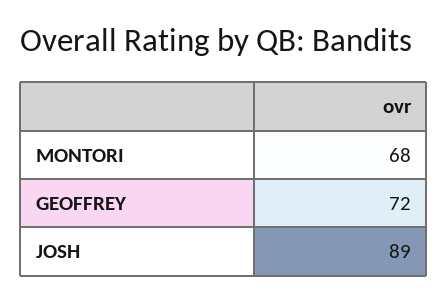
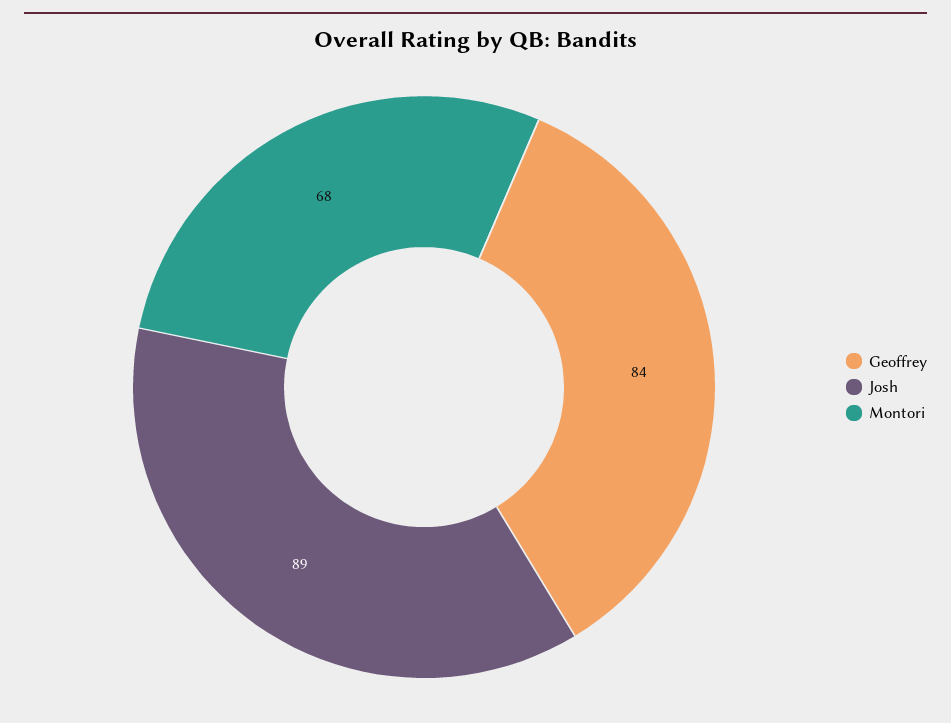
GEOFFREY: 72 -> 84

